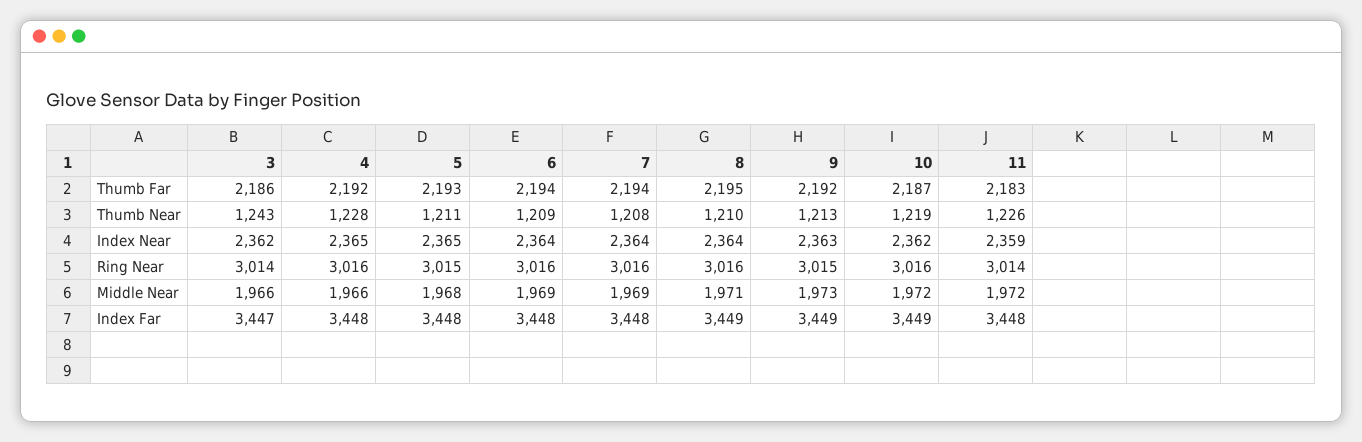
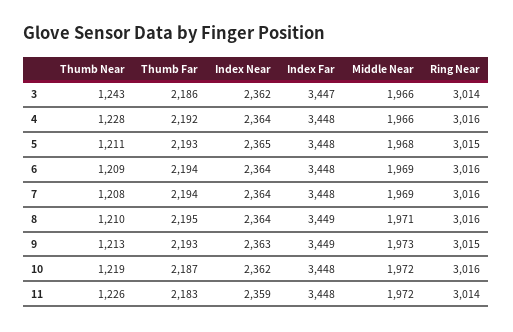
9, Thumb Far: 2192 -> 2193
4, Index Near: 2365 -> 2364
10, Index Far: 3449 -> 3448

